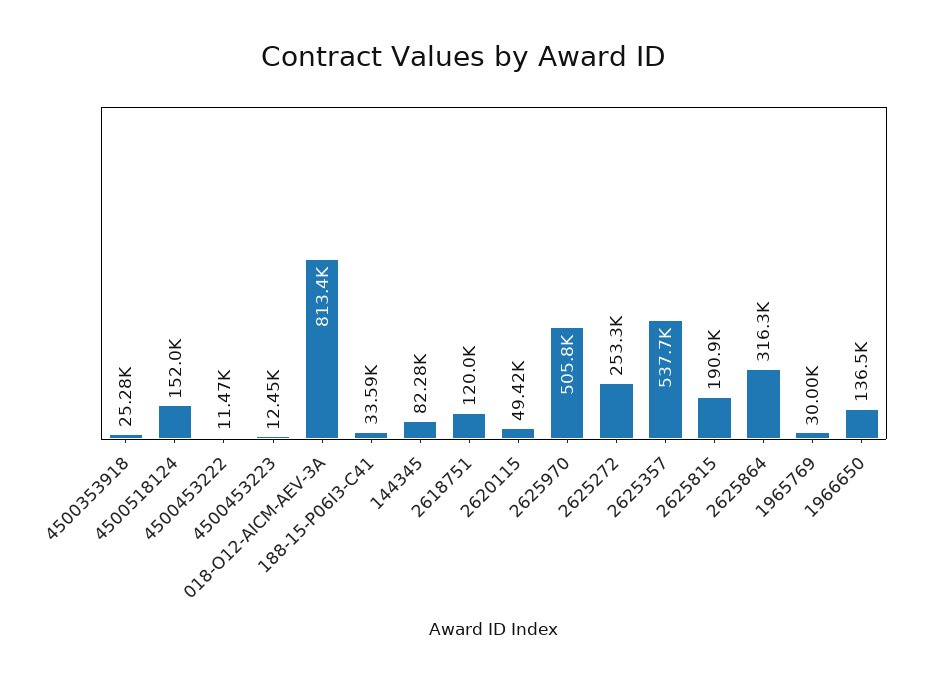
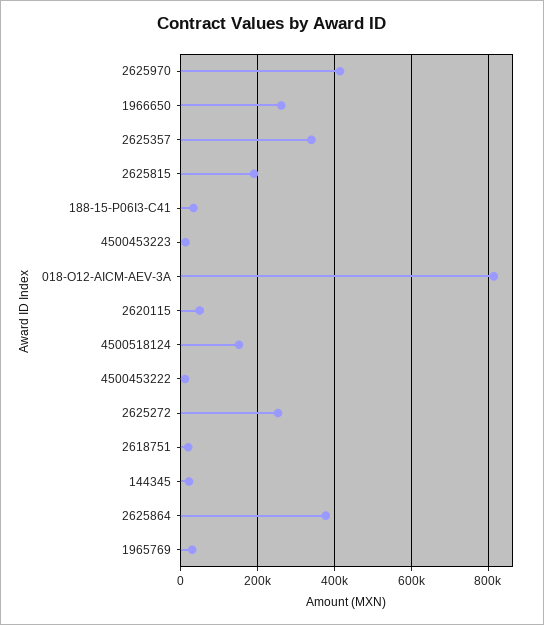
4500353918: 25280 -> none
144345: 82280 -> 20000
2618751: 120000 -> 20000
2625970: 505800 -> 420000
2625357: 537700 -> 340000
2625864: 316300 -> 380000
1966650: 136500 -> 260000

